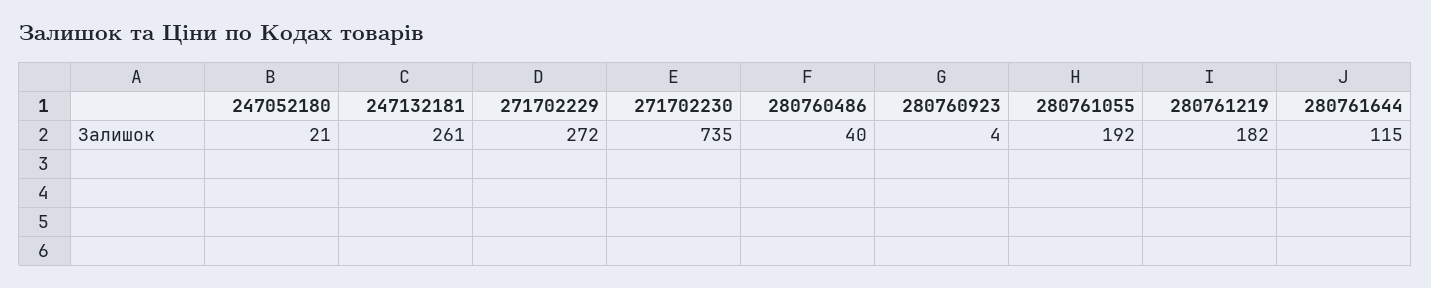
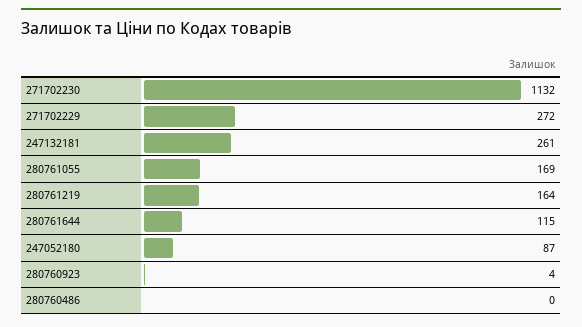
247052180: 21 -> 87
271702230: 735 -> 1132
280760486: 40 -> 0
280761055: 192 -> 169
280761219: 182 -> 164

